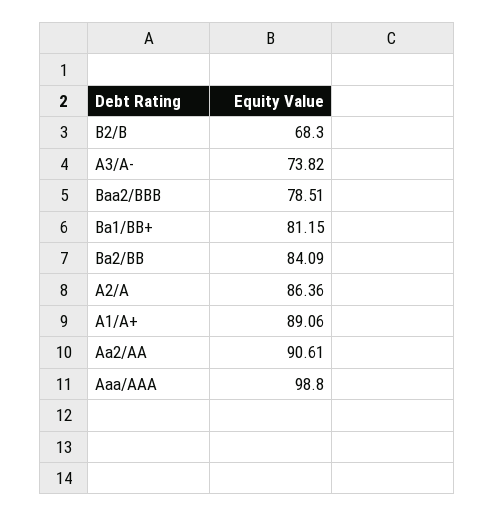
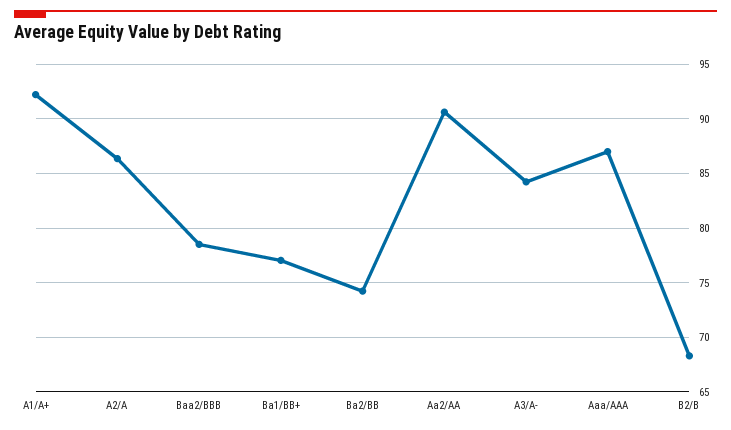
A3/A-: 73.82 -> 84
Ba1/BB+: 81.15 -> 77
Ba2/BB: 84.09 -> 74
A1/A+: 89.06 -> 92
Aaa/AAA: 98.8 -> 87

